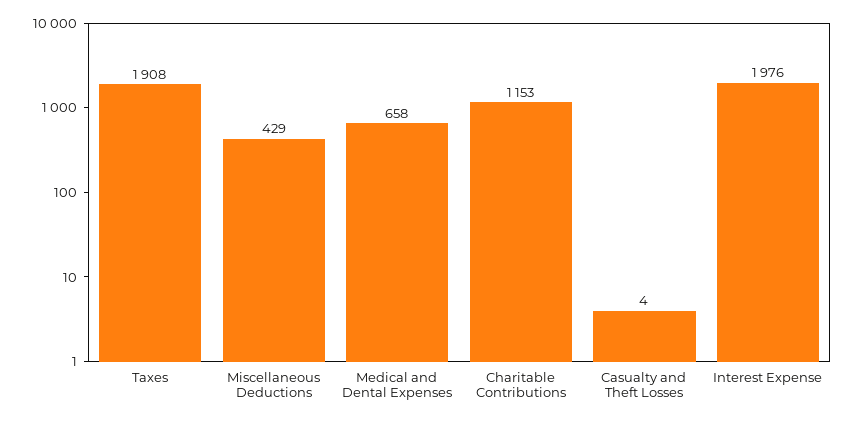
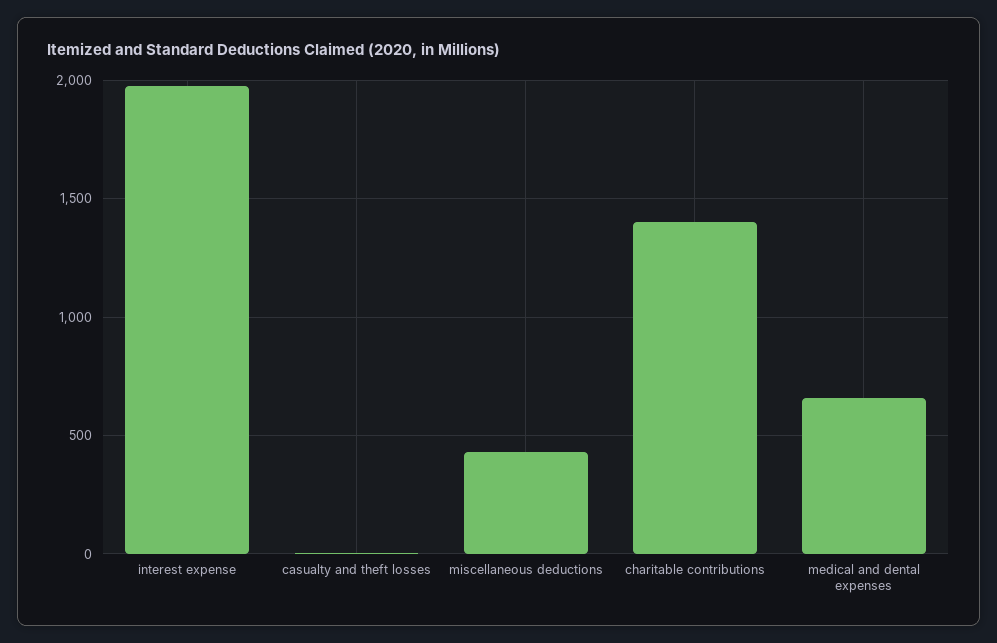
Taxes: 1908 -> none
Charitable Contributions: 1153 -> 1400

